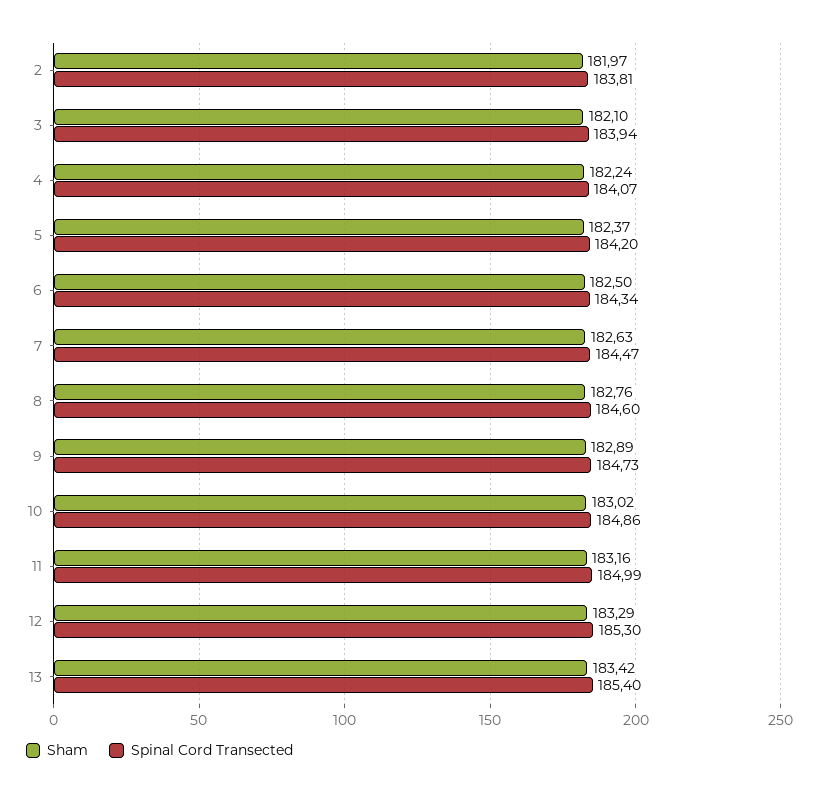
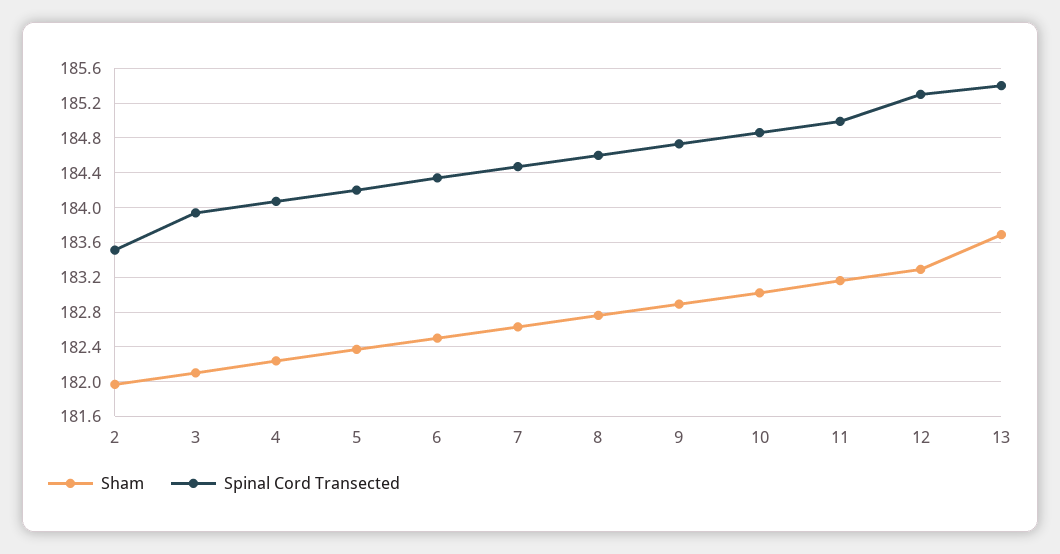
Spinal Cord Transected, 2: 183.81 -> 183.5
Sham, 13: 183.42 -> 183.7

